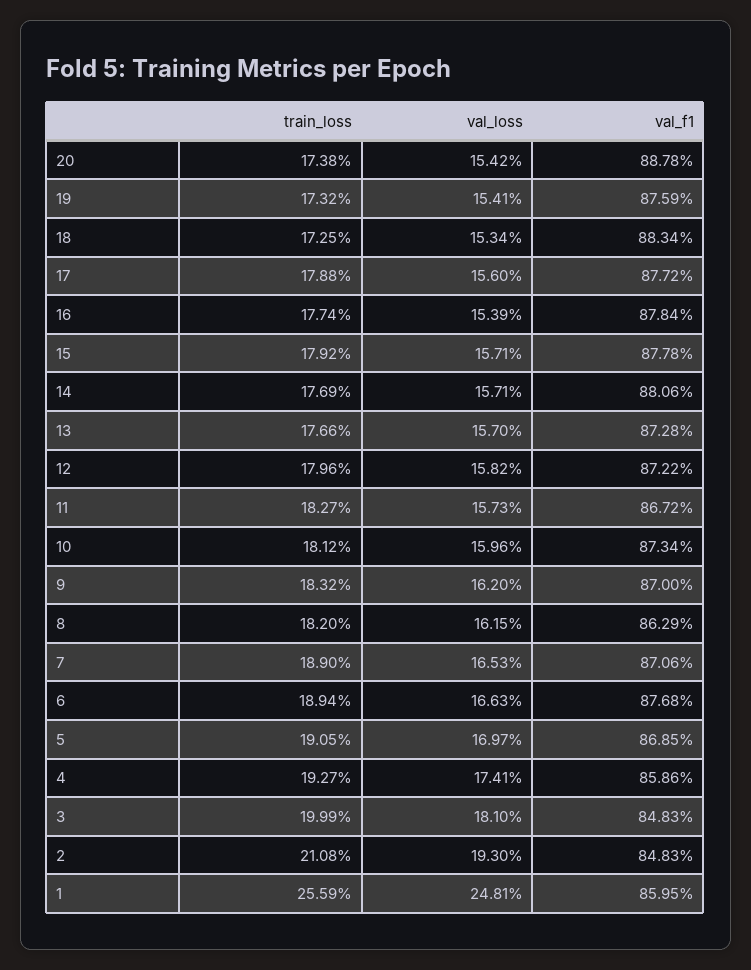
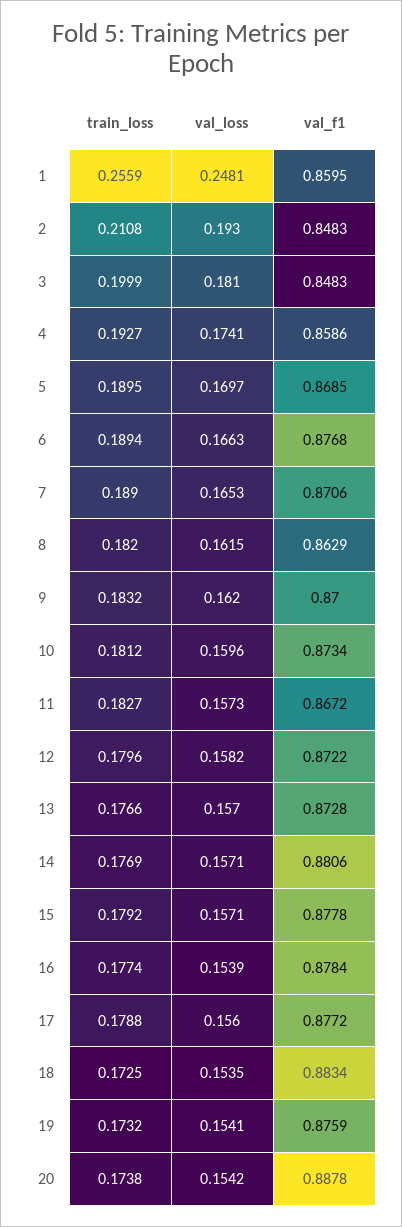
val_loss, 18: 0.1534 -> 0.1535
train_loss, 5: 0.1905 -> 0.1895

